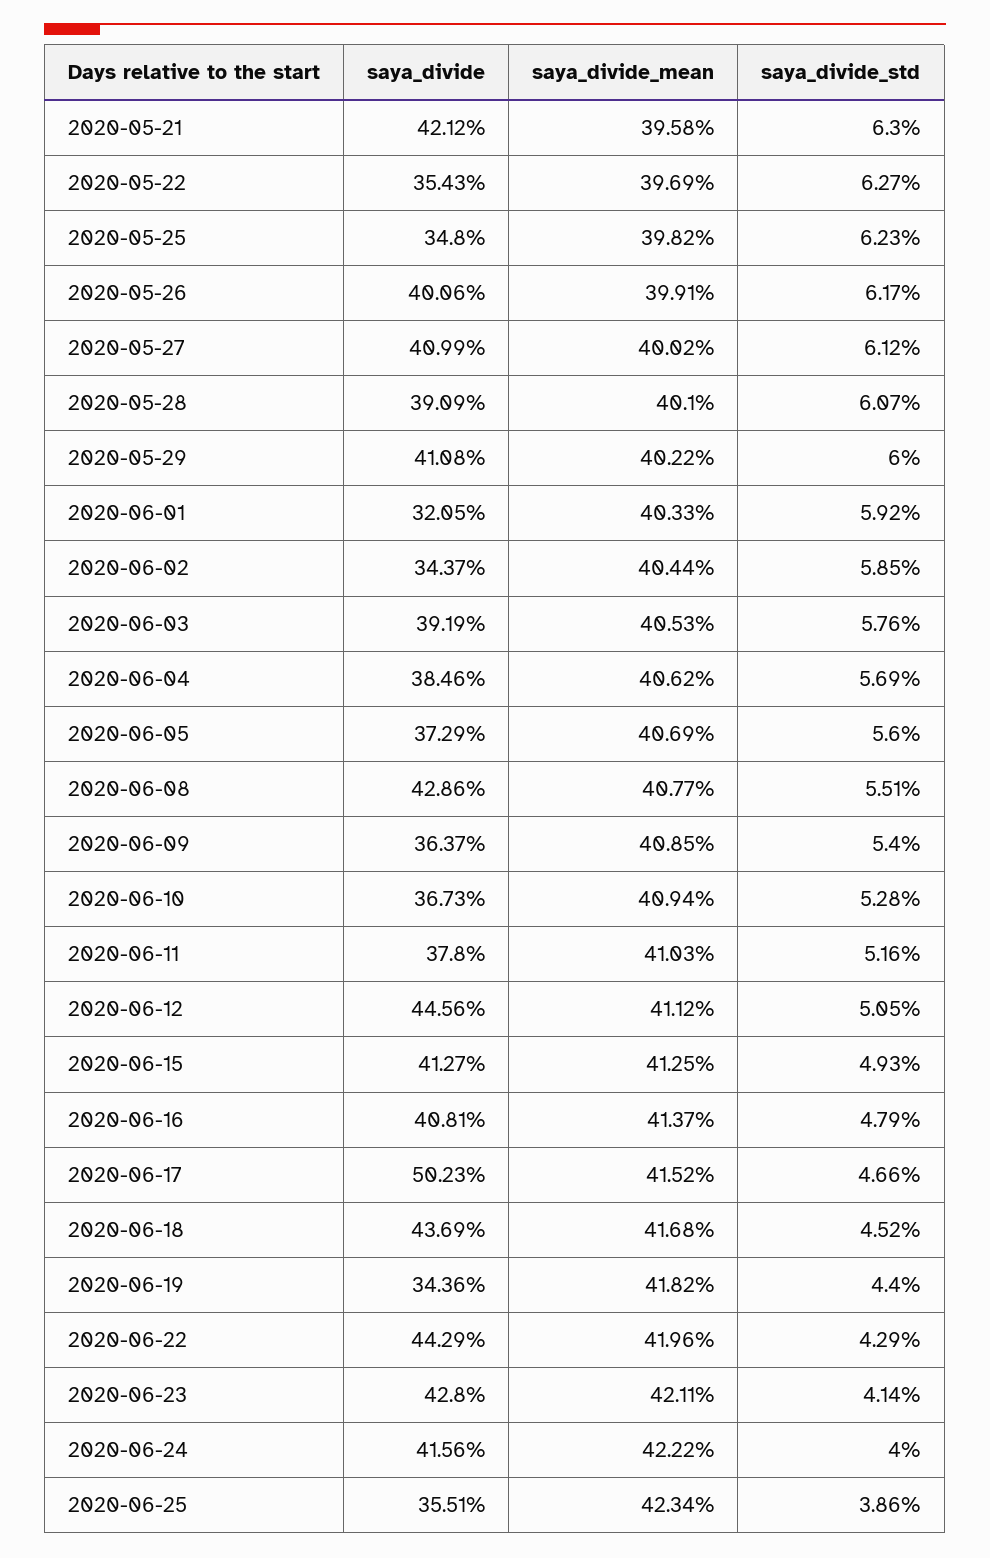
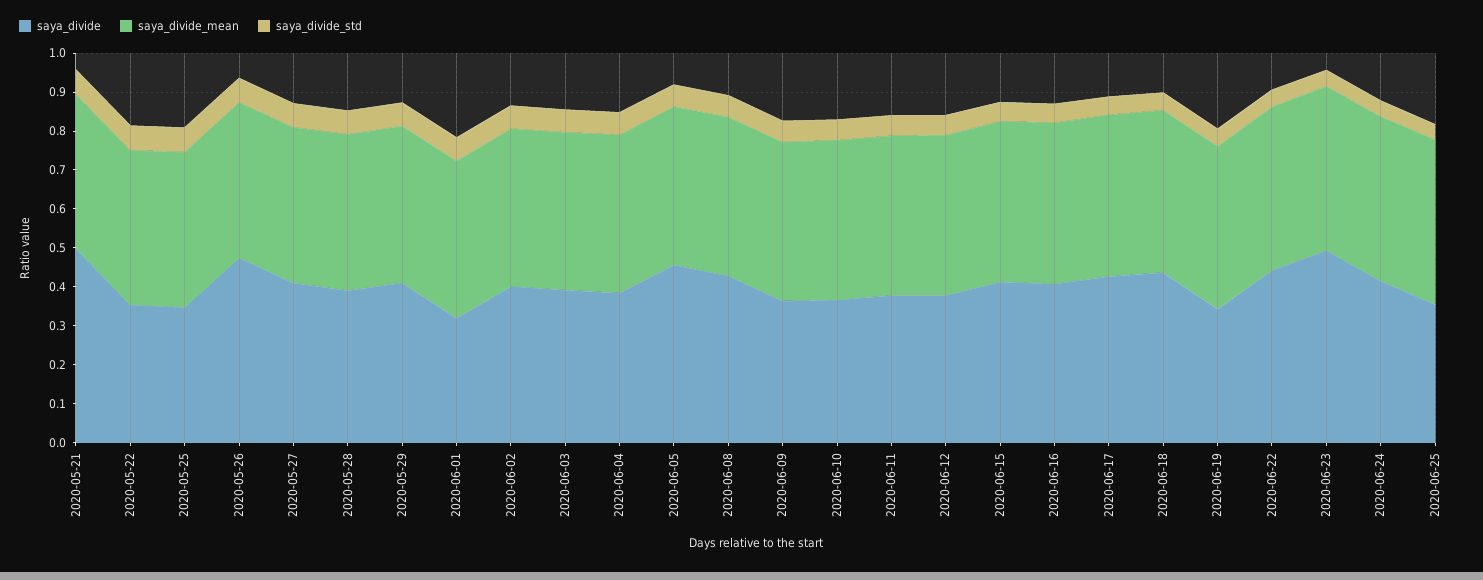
saya_divide, 2020-05-21: 0.4212 -> 0.5
saya_divide, 2020-05-26: 0.4006 -> 0.475
saya_divide, 2020-06-02: 0.3437 -> 0.4
saya_divide, 2020-06-05: 0.3729 -> 0.45
saya_divide, 2020-06-12: 0.4456 -> 0.375
saya_divide, 2020-06-17: 0.5023 -> 0.425
saya_divide, 2020-06-23: 0.428 -> 0.5

